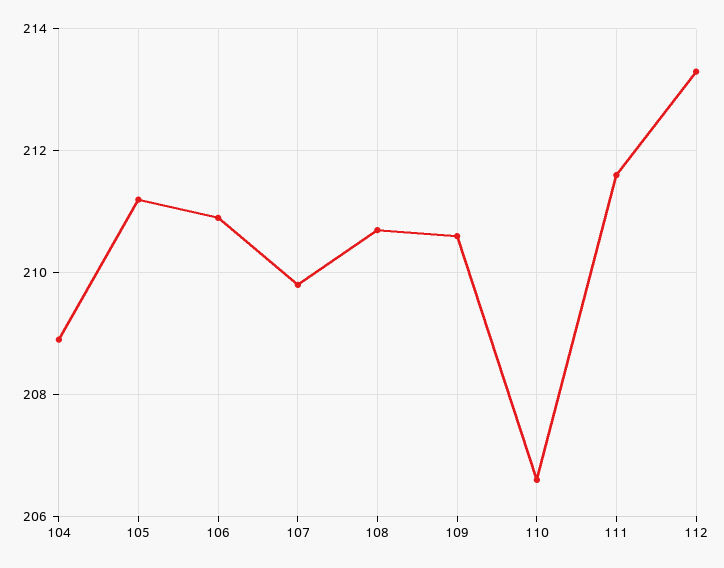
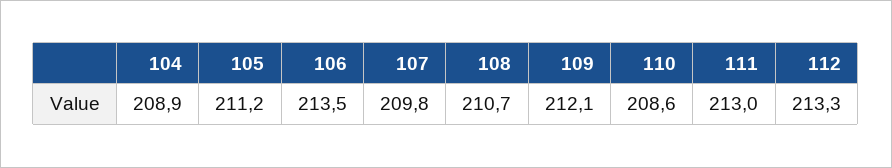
106: 211 -> 213.5
109: 210.5 -> 212.1
110: 206.5 -> 208.6
111: 211.5 -> 213

